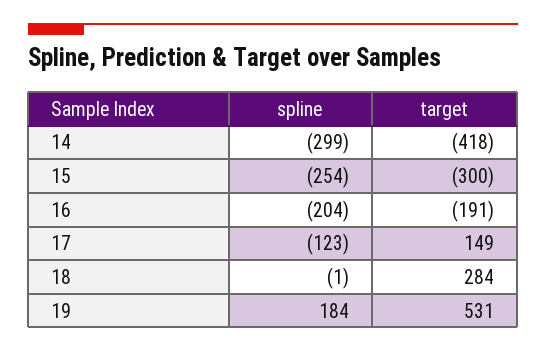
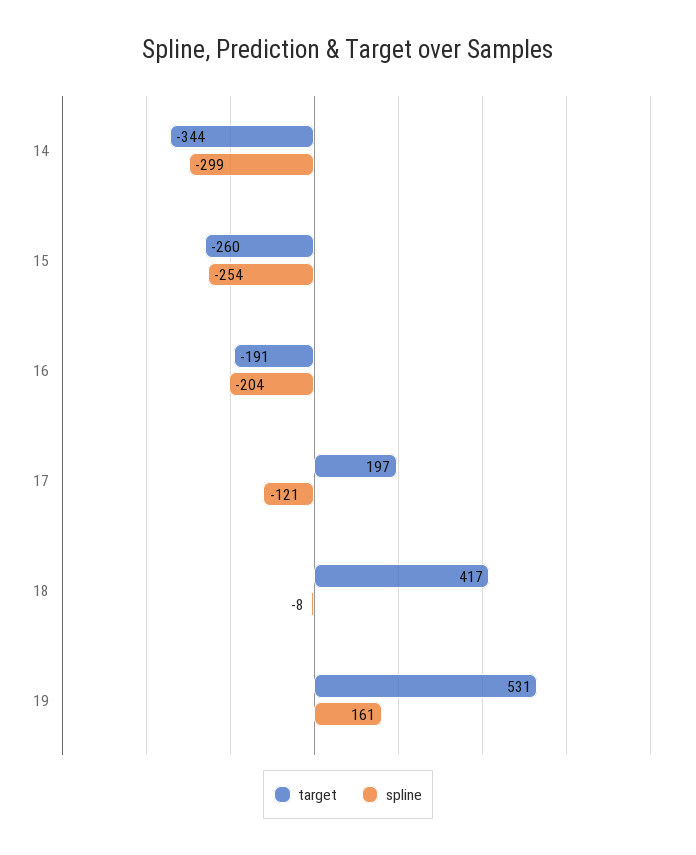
target, 14: -418 -> -344
target, 15: -300 -> -260
spline, 17: -123 -> -121
target, 17: 149 -> 197
spline, 18: -1 -> -8
target, 18: 284 -> 417
spline, 19: 184 -> 161

